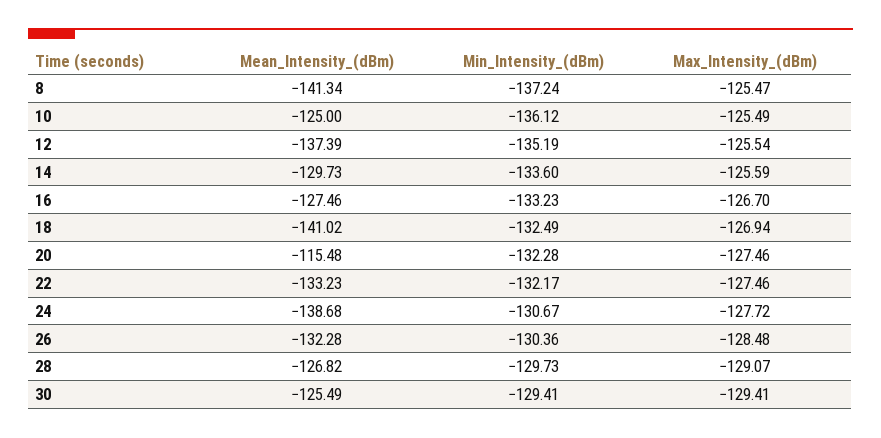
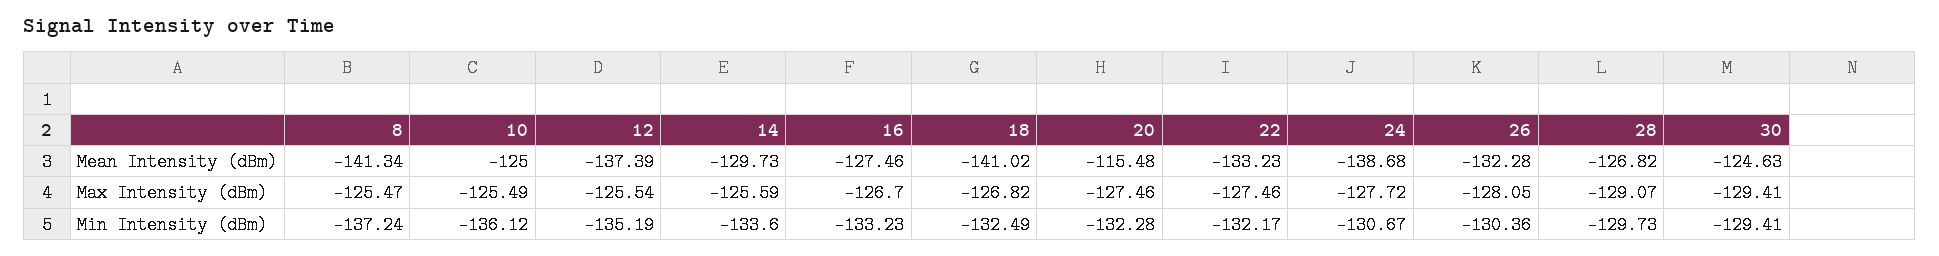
Max_Intensity_(dBm), 18: -126.94 -> -126.82
Max_Intensity_(dBm), 26: -128.48 -> -128.05
Mean_Intensity_(dBm), 30: -125.49 -> -124.63

